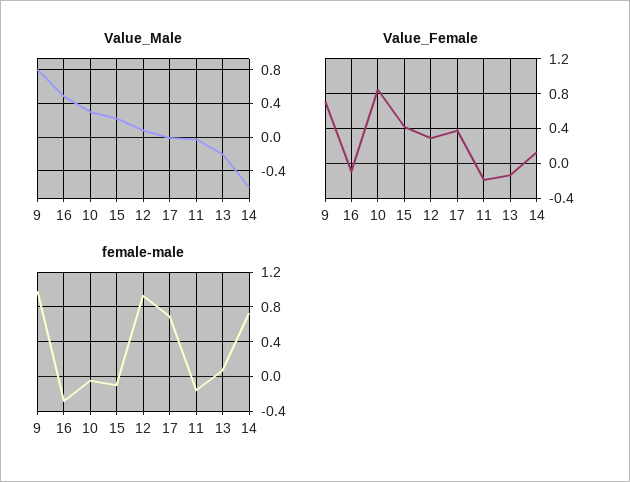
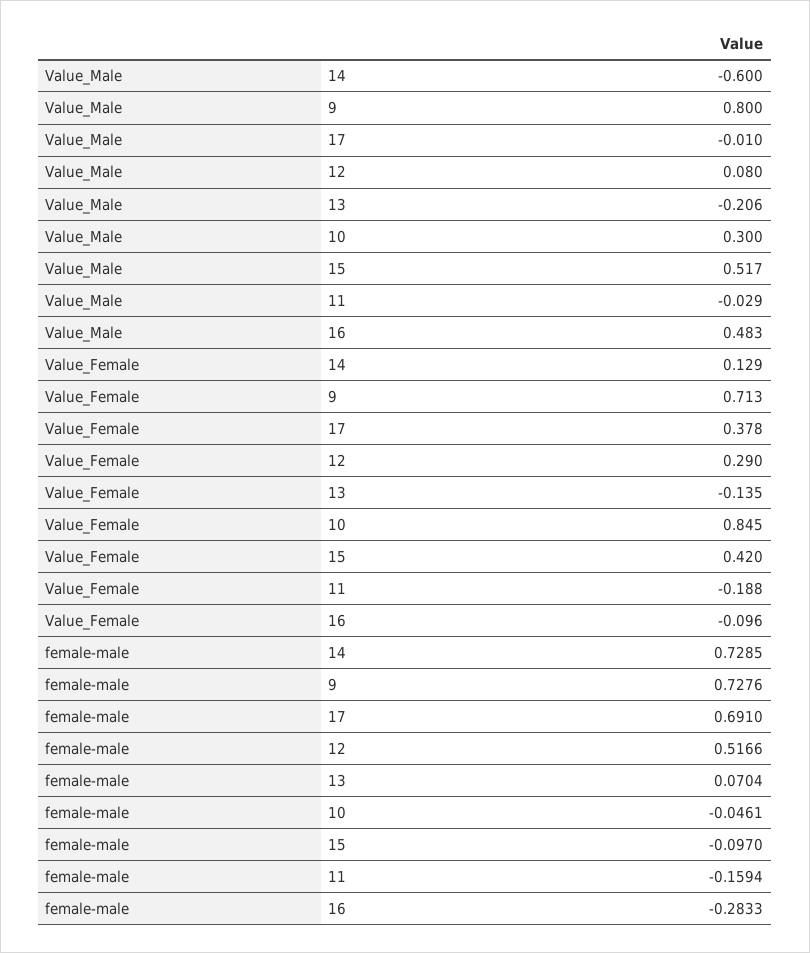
Value_Male, 15: 0.2 -> 0.517
female-male, 9: 1 -> 0.7276
female-male, 12: 0.9 -> 0.5166

